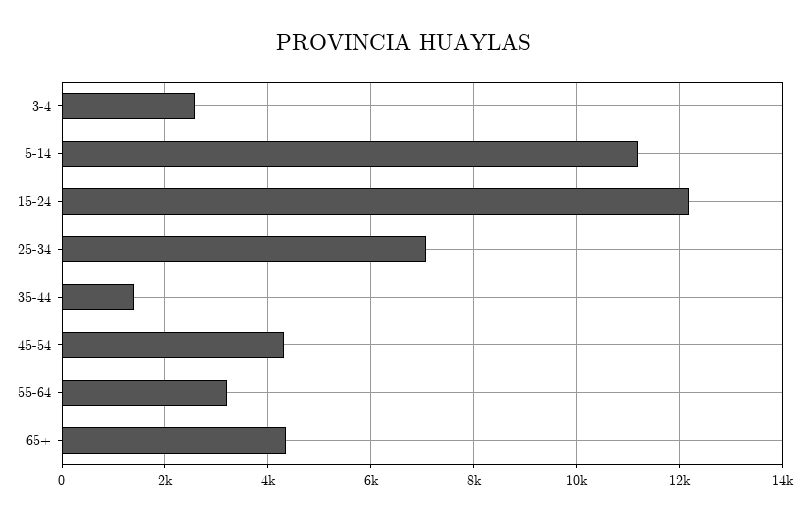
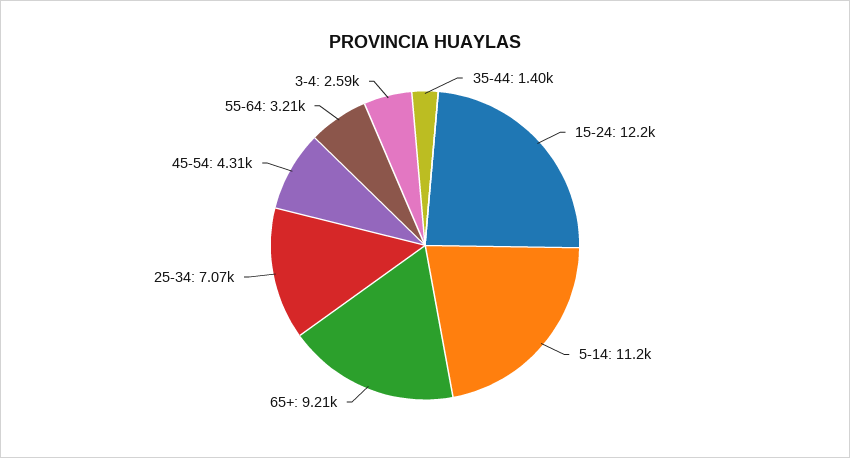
65+: 4400 -> 9210

